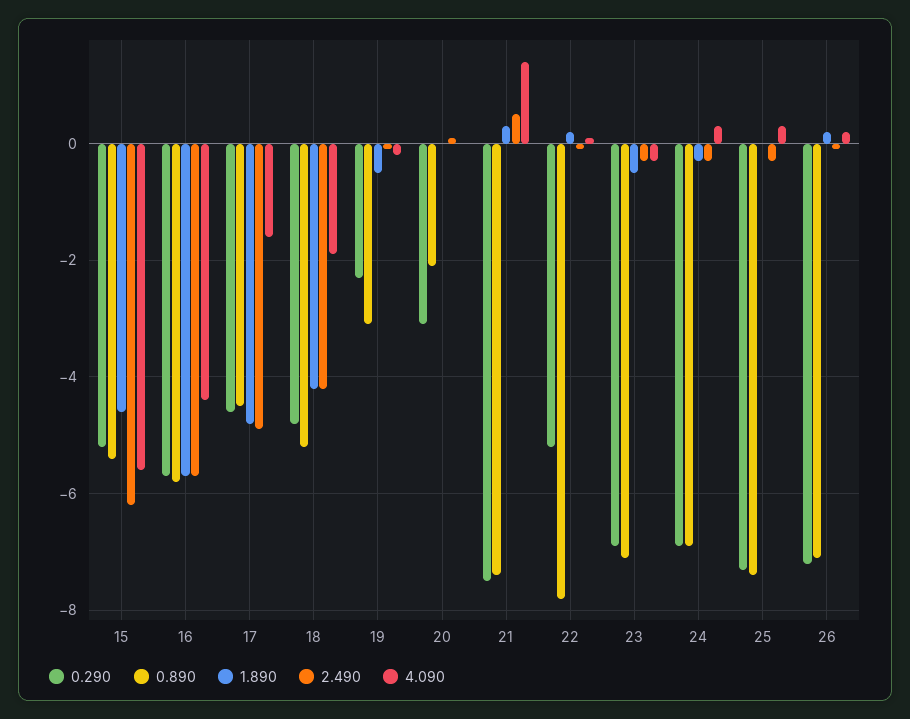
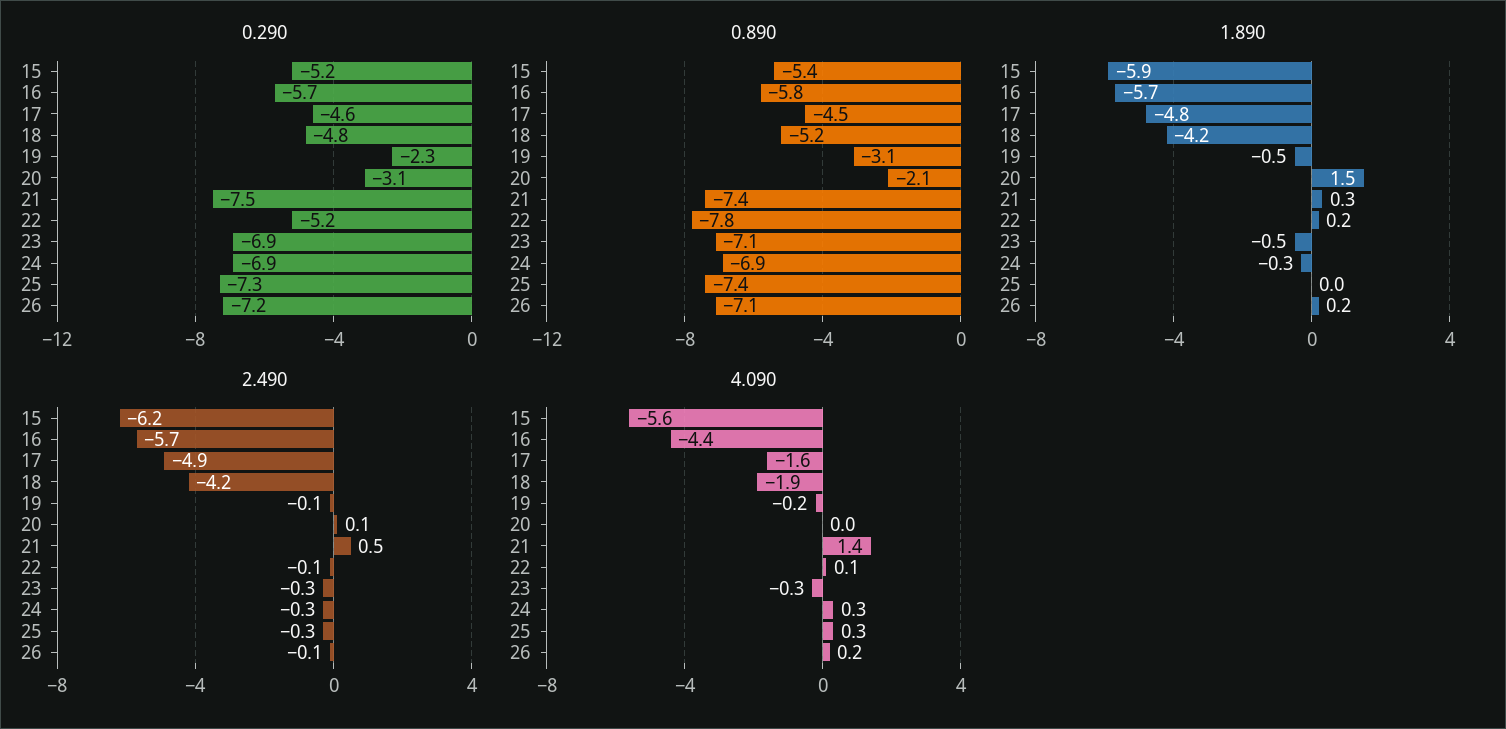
1.890, 15: -4.5 -> -5.9
1.890, 20: 0 -> 1.5

